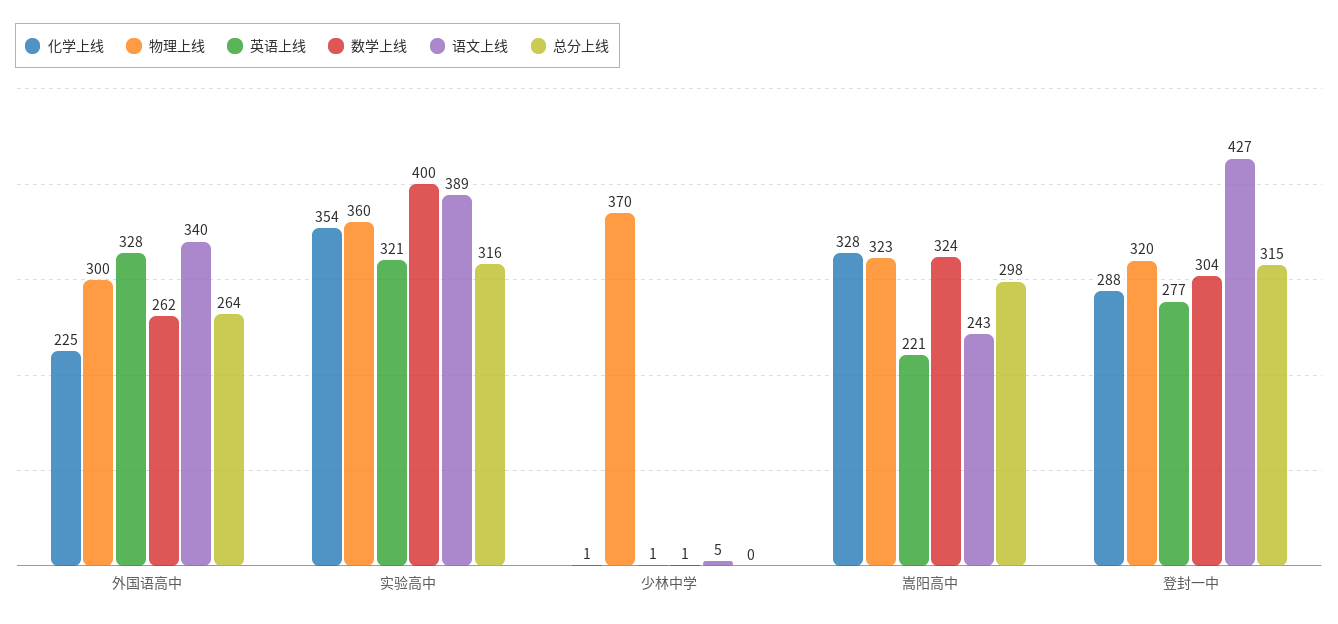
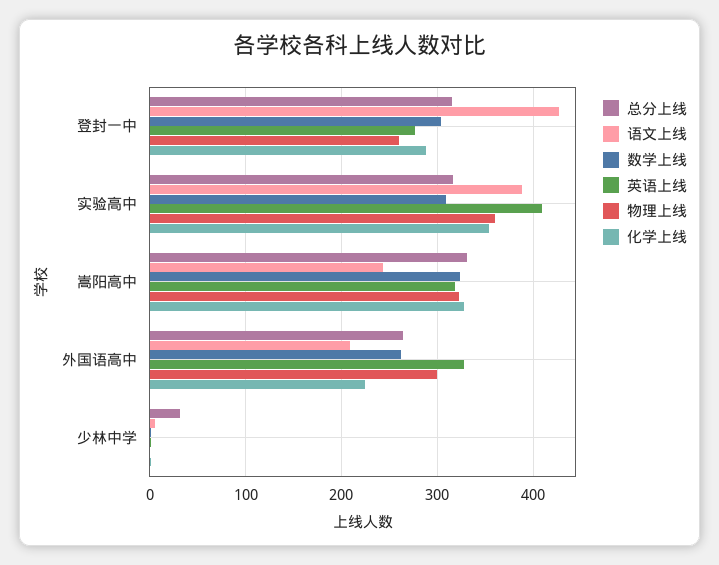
语文上线, 外国语高中: 340 -> 210
英语上线, 实验高中: 321 -> 410
数学上线, 实验高中: 400 -> 310
物理上线, 少林中学: 370 -> 0
总分上线, 少林中学: 0 -> 30
英语上线, 嵩阳高中: 221 -> 320
总分上线, 嵩阳高中: 298 -> 330
物理上线, 登封一中: 320 -> 260

